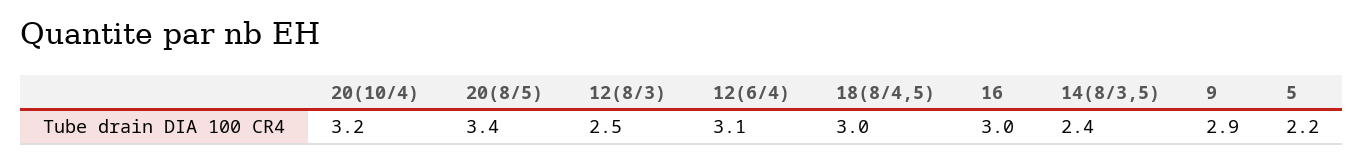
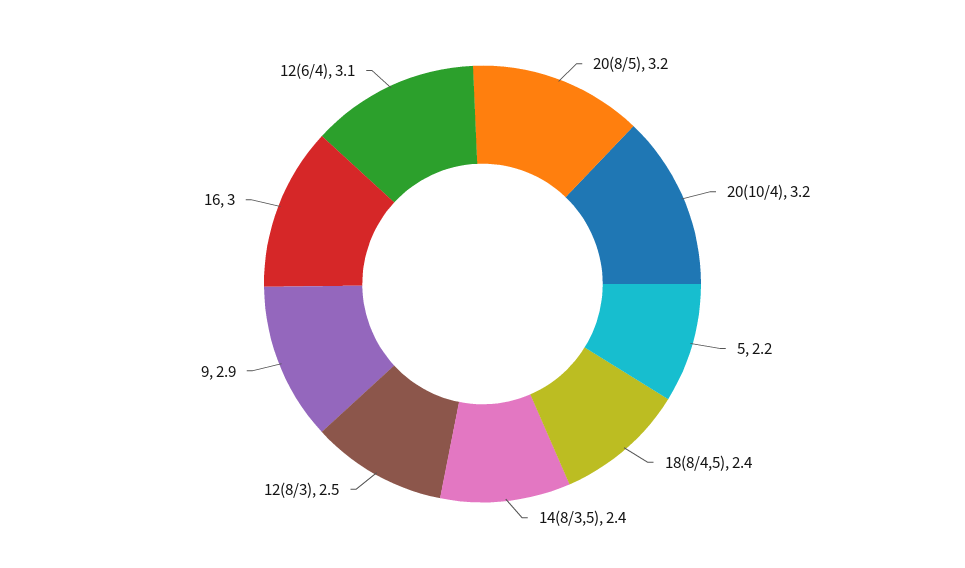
20(8/5): 3.4 -> 3.2
18(8/4,5): 3 -> 2.4

